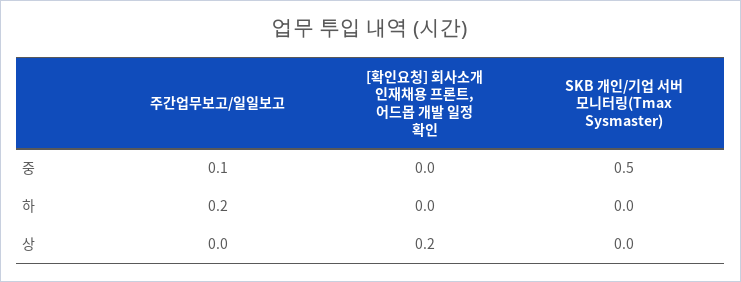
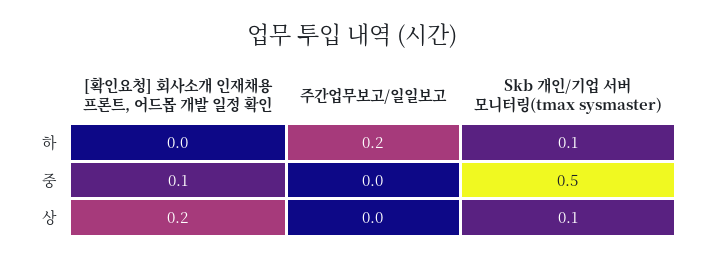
주간업무보고/일일보고, 중: 0.1 -> 0
[확인요청] 회사소개 인재채용 프론트, 어드몹 개발 일정 확인, 중: 0 -> 0.1
SKB 개인/기업 서버 모니터링(Tmax Sysmaster), 하: 0 -> 0.1
SKB 개인/기업 서버 모니터링(Tmax Sysmaster), 상: 0 -> 0.1

